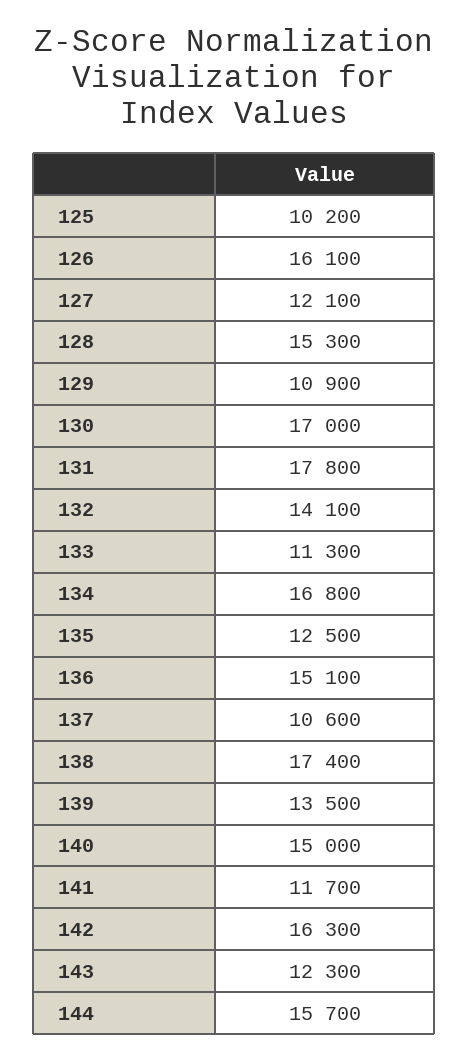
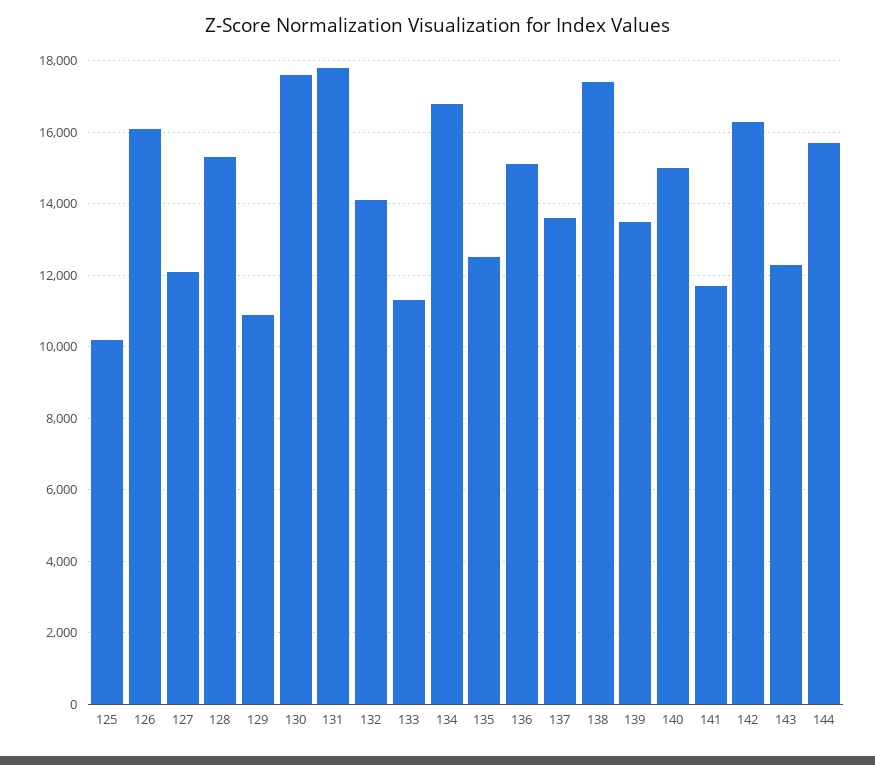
130: 17000 -> 17600
137: 10600 -> 13600

